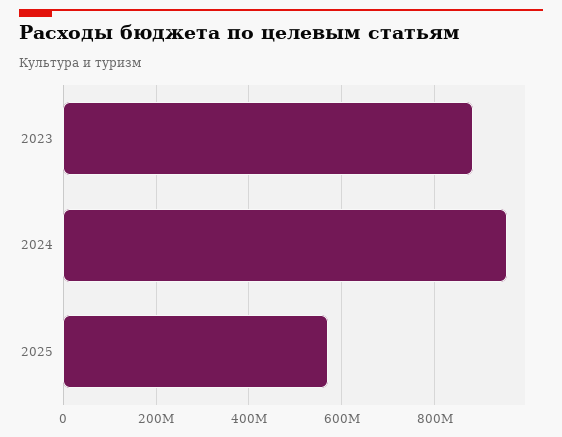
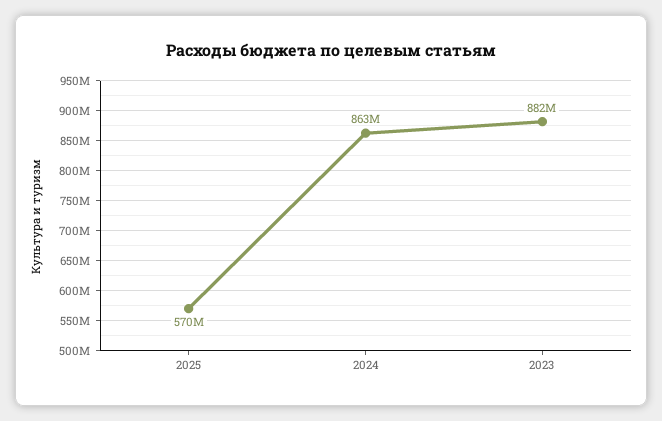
2024: 960000000 -> 863000000

